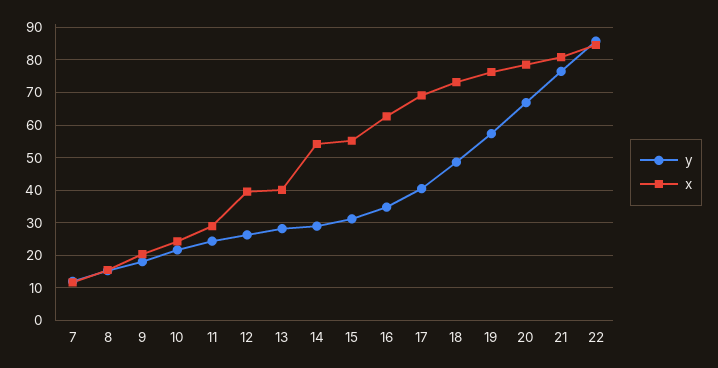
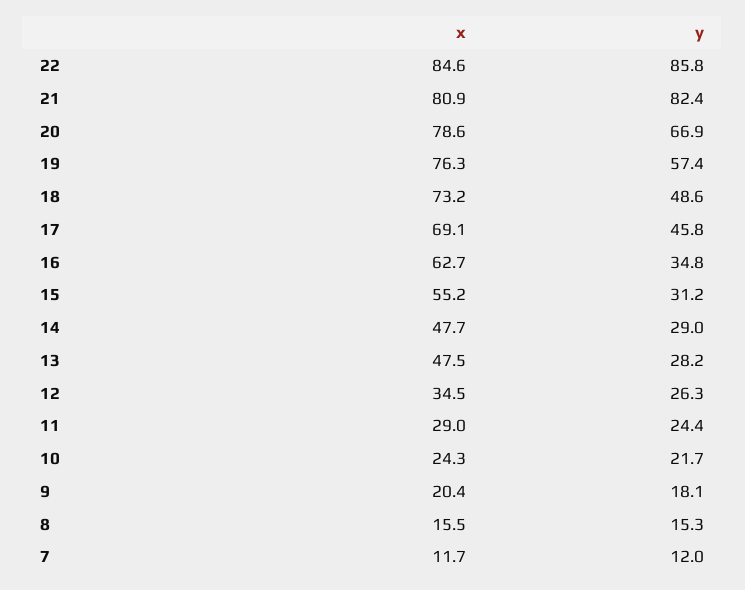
x, 12: 40 -> 34.5
x, 13: 40 -> 47.5
x, 14: 54 -> 47.7
y, 17: 40 -> 45.8
y, 21: 76 -> 82.4

